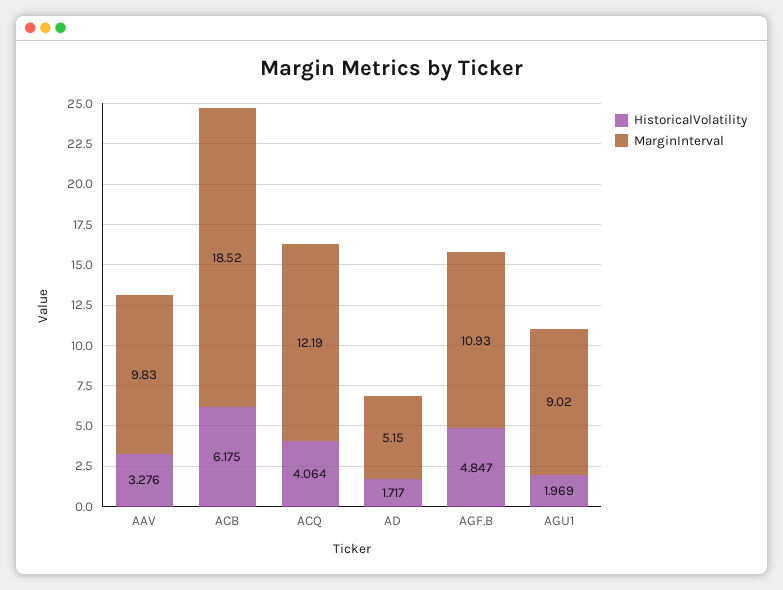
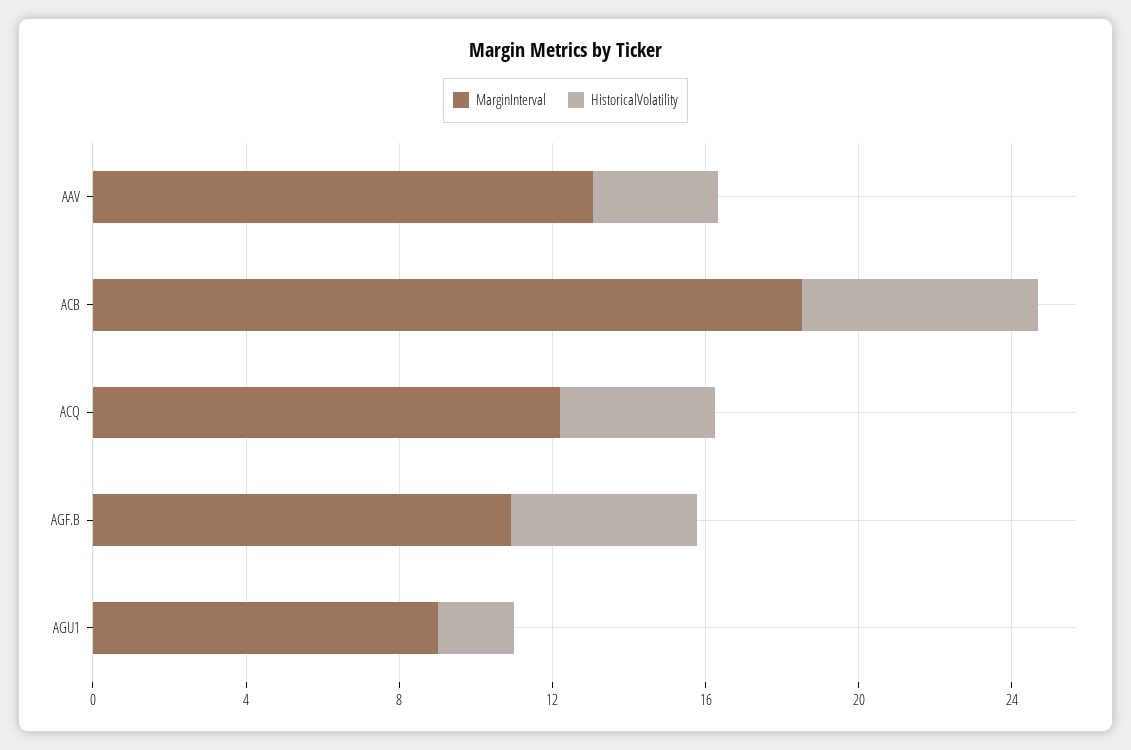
MarginInterval, AAV: 9.83 -> 13
HistoricalVolatility, AD: 1.717 -> none
MarginInterval, AD: 5.15 -> none

